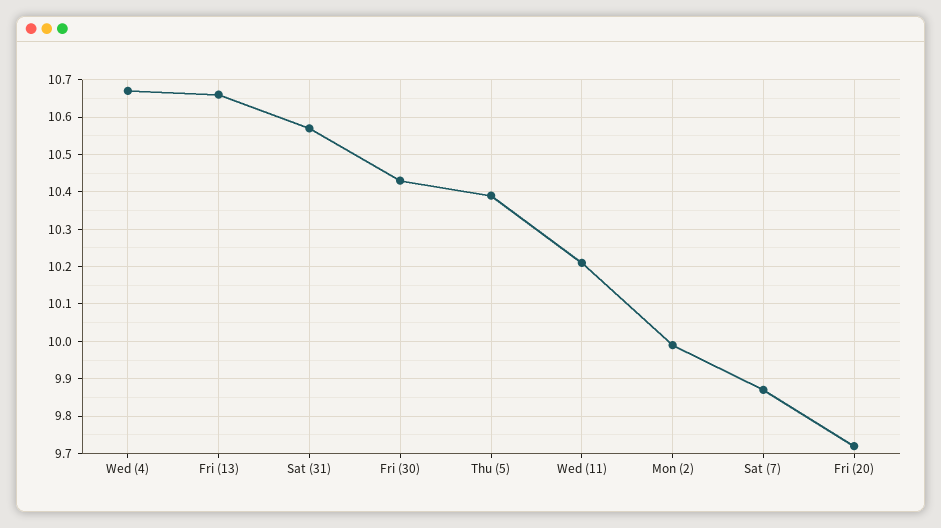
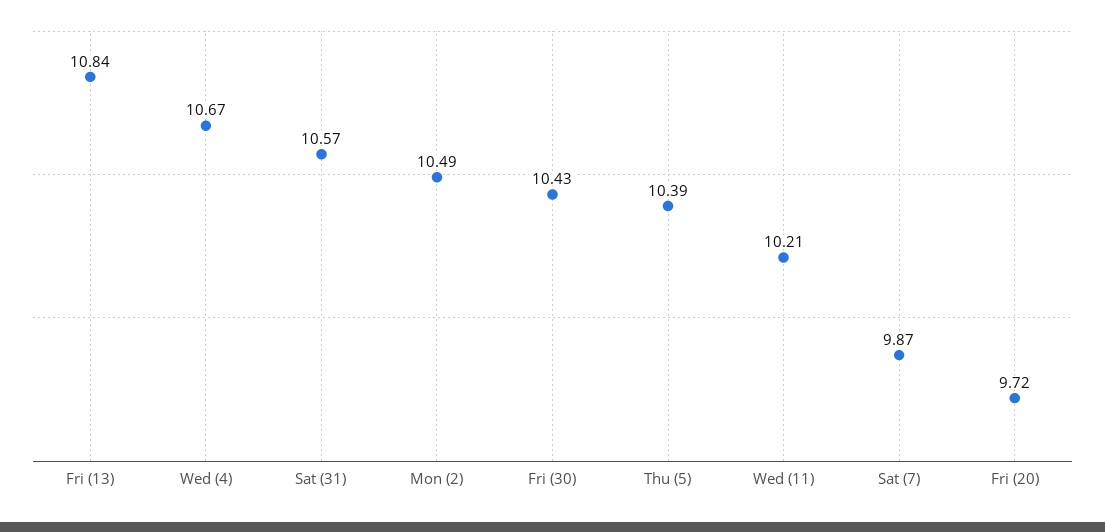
Fri (13): 10.65 -> 10.84
Mon (2): 10 -> 10.49

